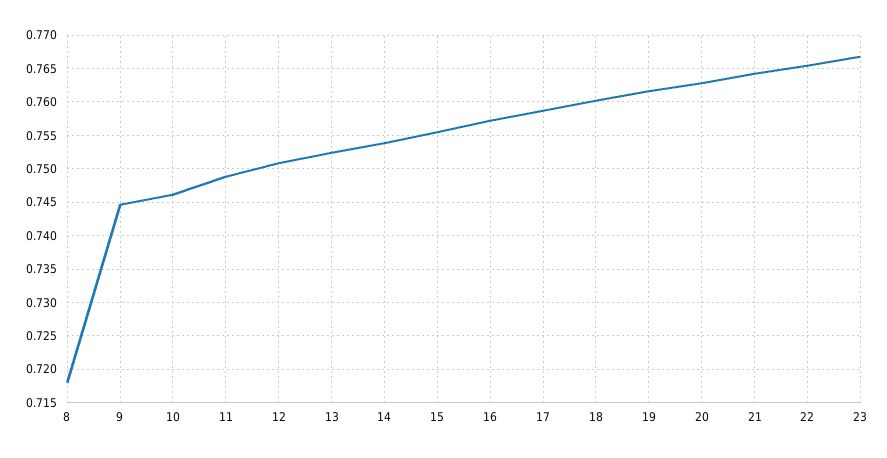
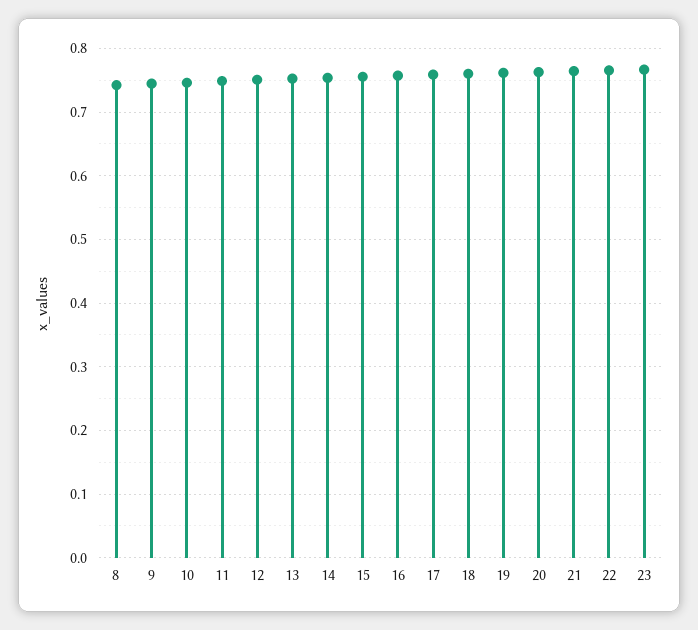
8: 0.718 -> 0.74

